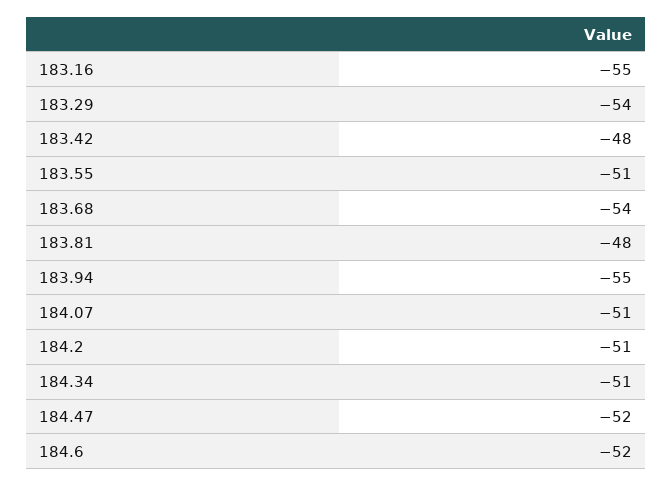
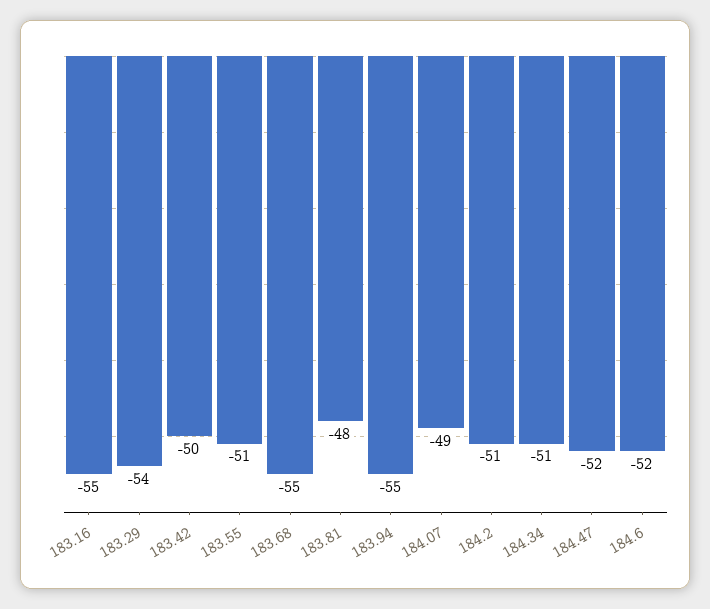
183.42: -48 -> -50
183.68: -54 -> -55
184.07: -51 -> -49

